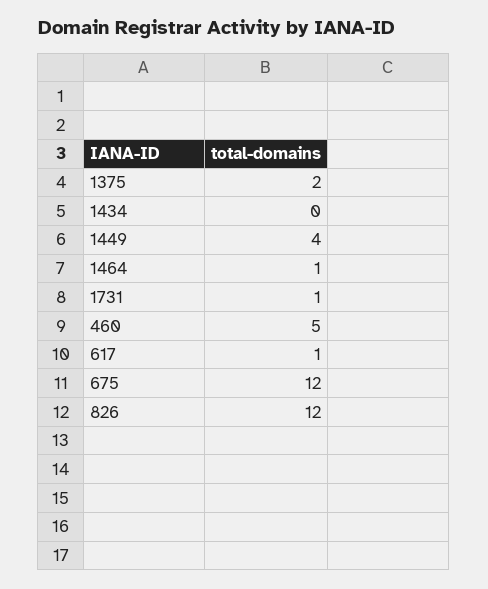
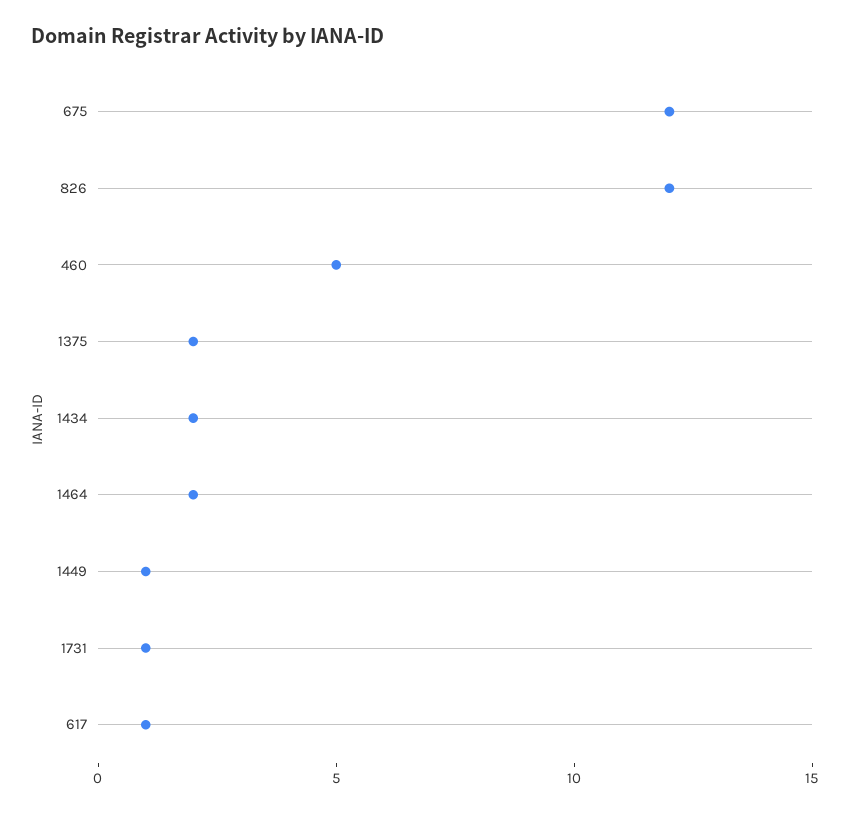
1434: 0 -> 2
1449: 4 -> 1
1464: 1 -> 2

